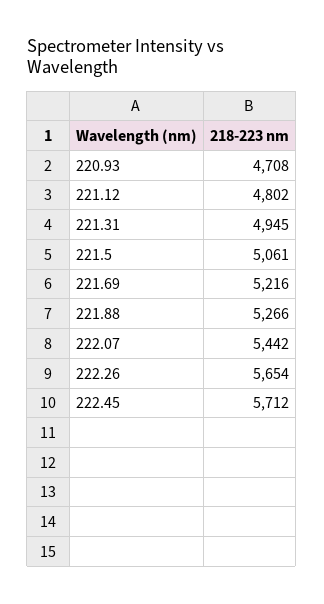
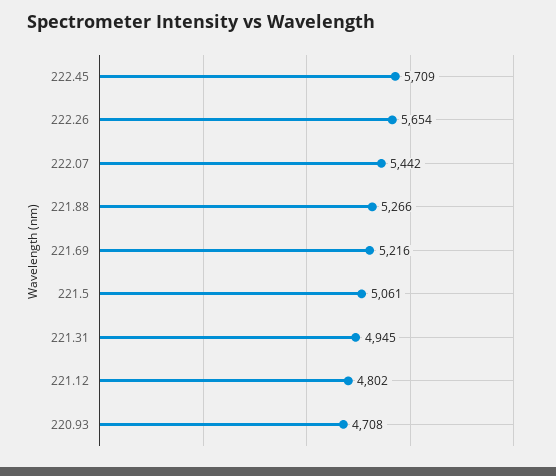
222.45: 5712 -> 5709

